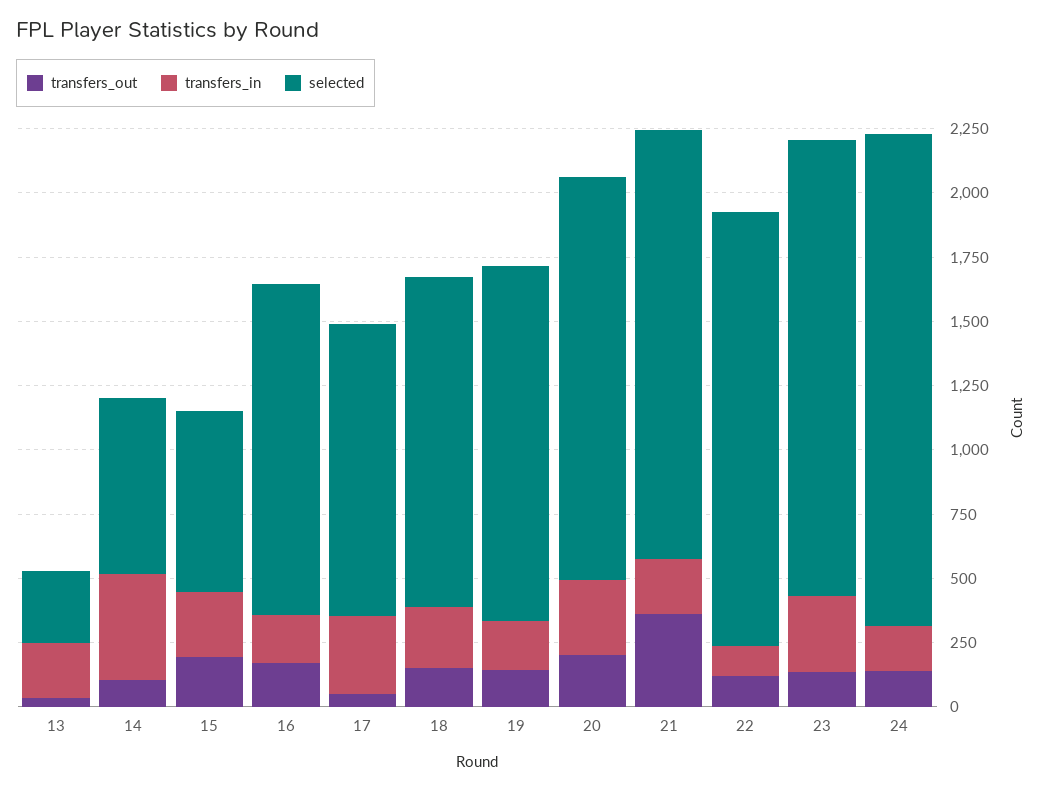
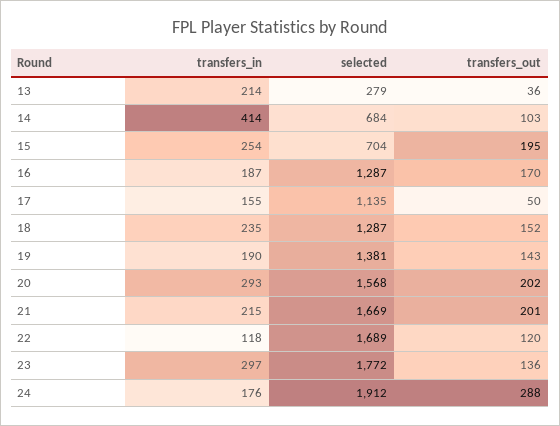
transfers_in, 17: 300 -> 155
transfers_out, 21: 350 -> 201
transfers_out, 24: 150 -> 288

